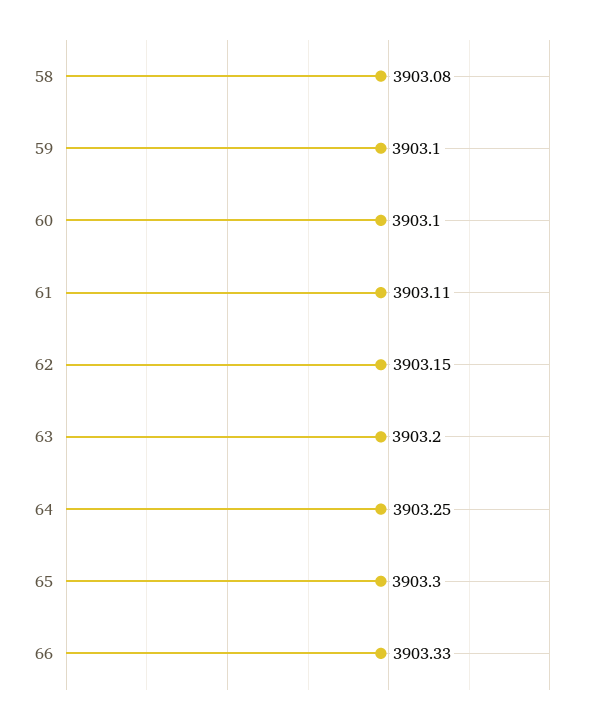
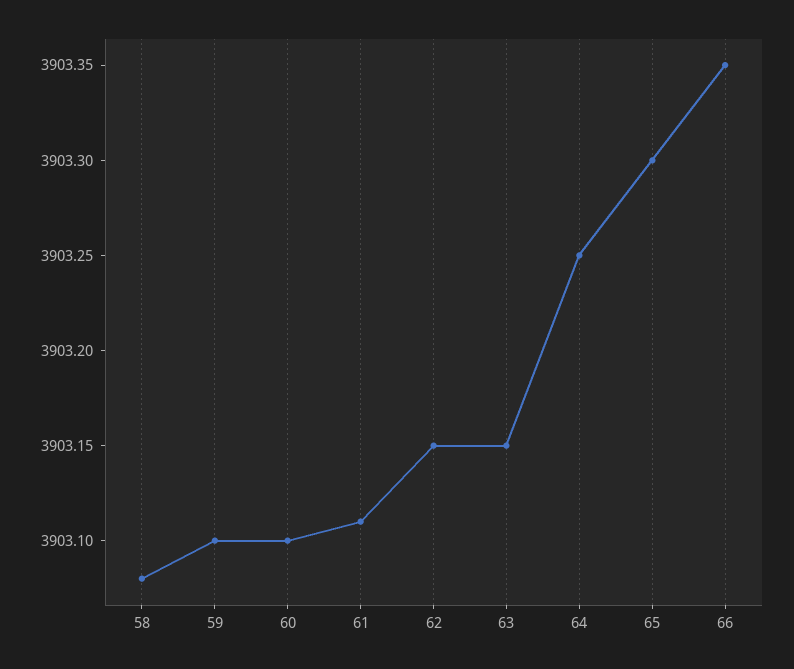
63: 3903.2 -> 3903.15
66: 3903.33 -> 3903.35

